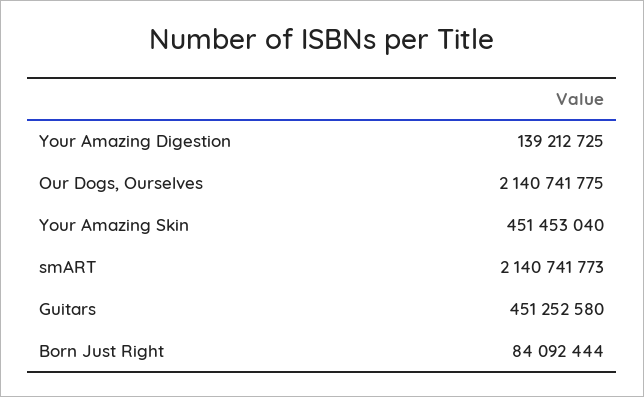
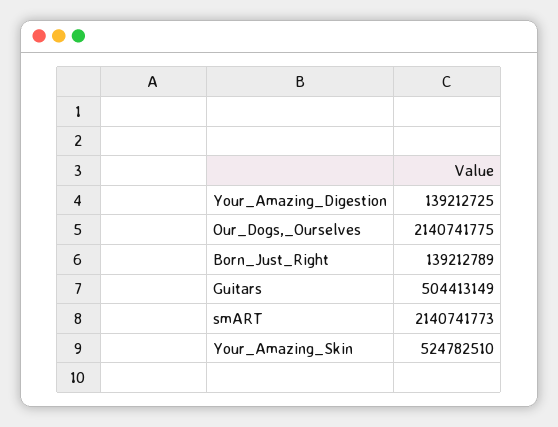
Your Amazing Skin: 451453040 -> 524782510
Guitars: 451252580 -> 504413149
Born Just Right: 84092444 -> 139212789

